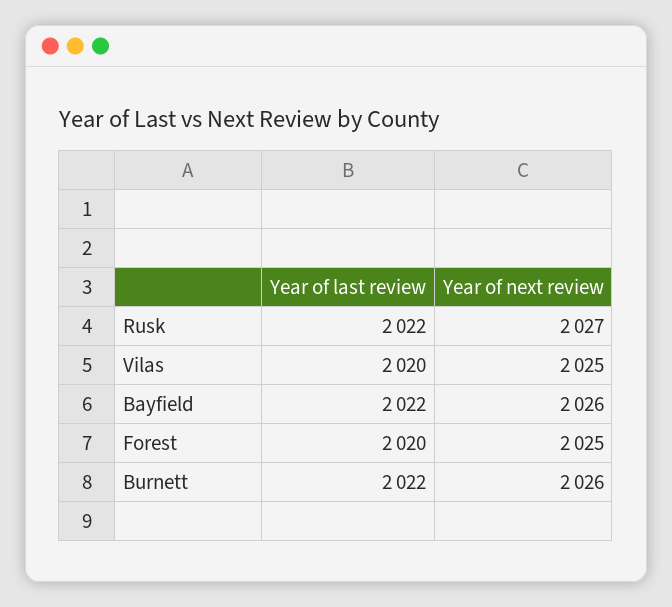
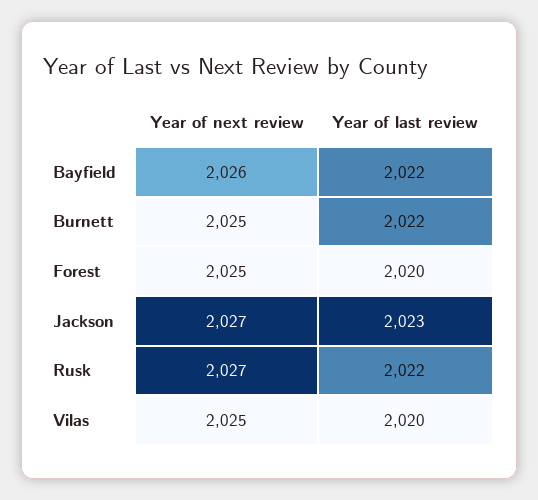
Year of next review, Burnett: 2026 -> 2025
Year of next review, Jackson: none -> 2027
Year of last review, Jackson: none -> 2023

